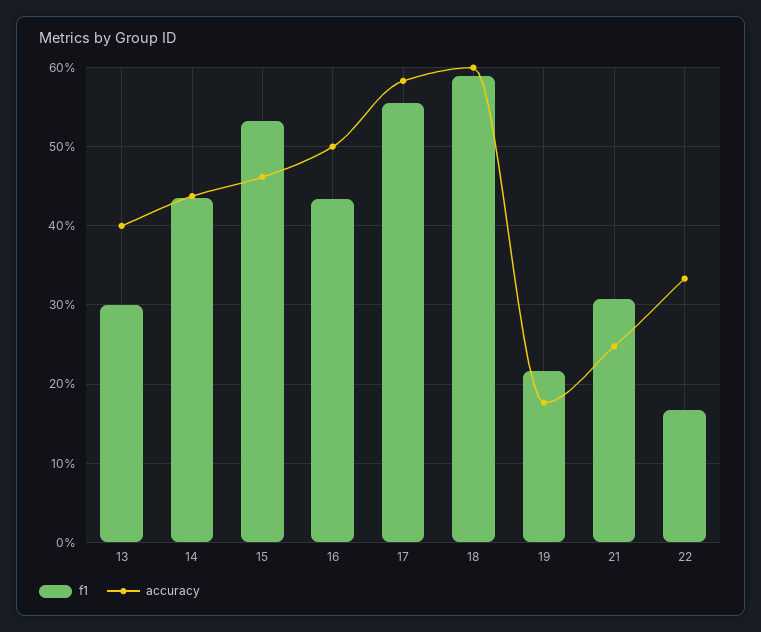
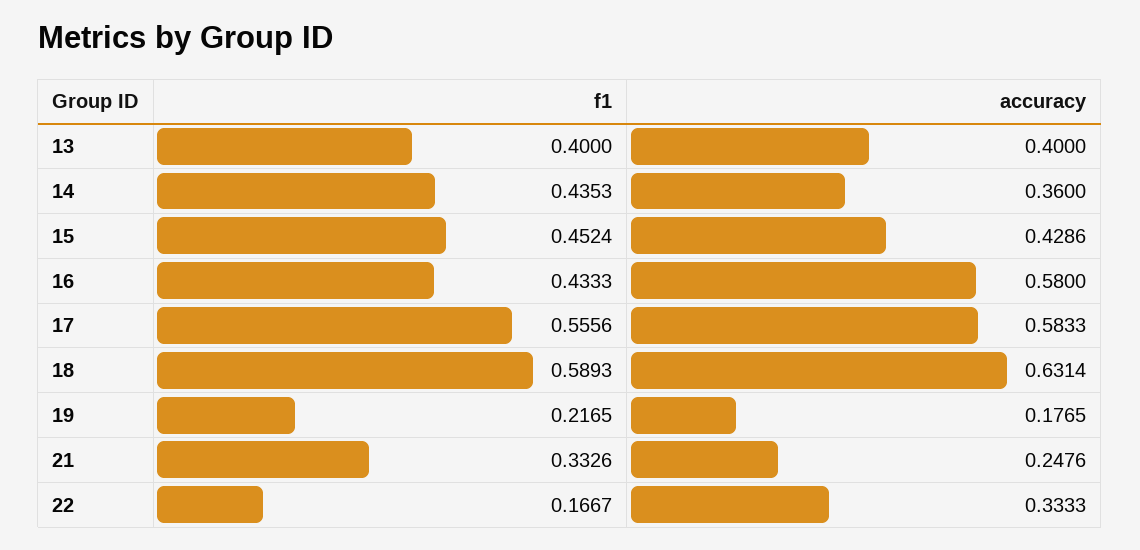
f1, 13: 0.3 -> 0.4
accuracy, 14: 0.44 -> 0.36
f1, 15: 0.53 -> 0.4524
accuracy, 15: 0.46 -> 0.4286
accuracy, 16: 0.5 -> 0.58
accuracy, 18: 0.6 -> 0.6314
f1, 21: 0.31 -> 0.3326

